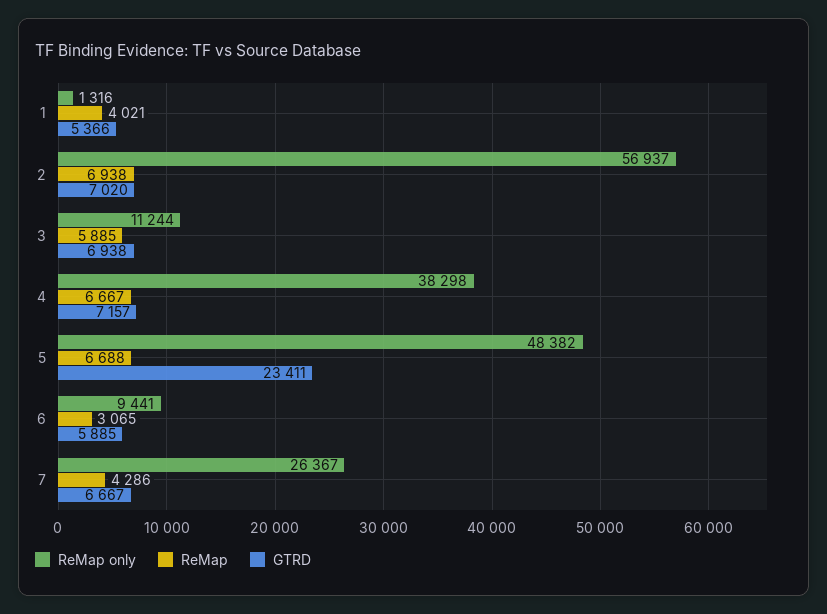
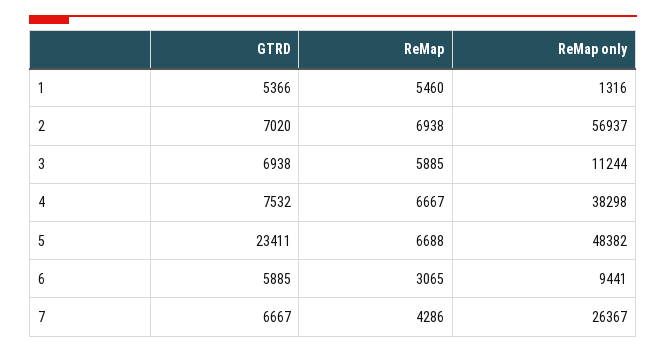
ReMap, 1: 4021 -> 5460
GTRD, 4: 7157 -> 7532

